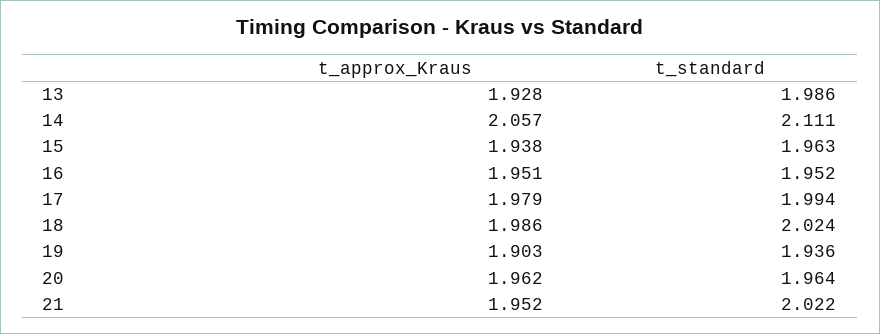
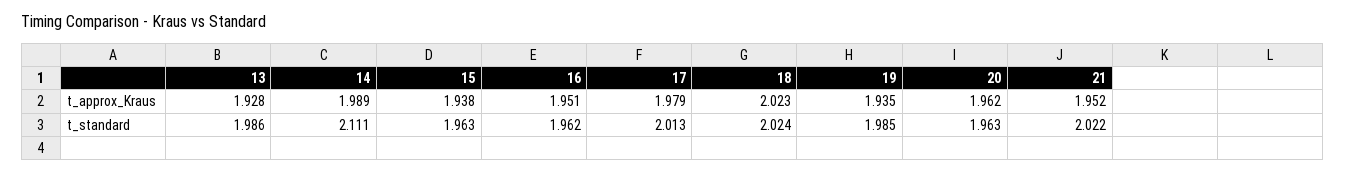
t_approx_Kraus, 14: 2.057 -> 1.989
t_standard, 16: 1.952 -> 1.962
t_standard, 17: 1.994 -> 2.013
t_approx_Kraus, 18: 1.986 -> 2.023
t_approx_Kraus, 19: 1.903 -> 1.935
t_standard, 19: 1.936 -> 1.985
t_standard, 20: 1.964 -> 1.963

